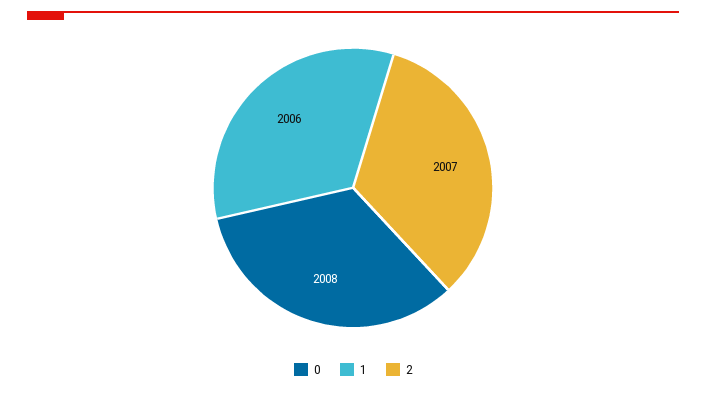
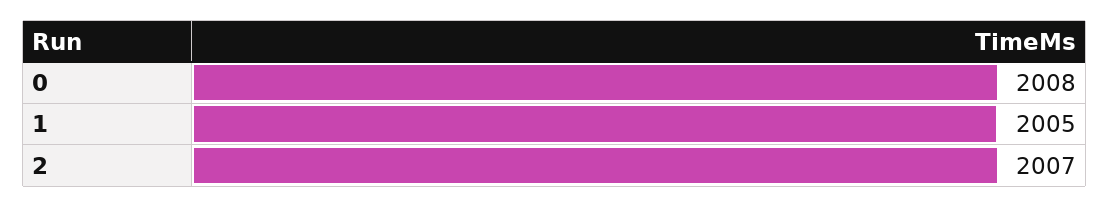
1: 2006 -> 2005

